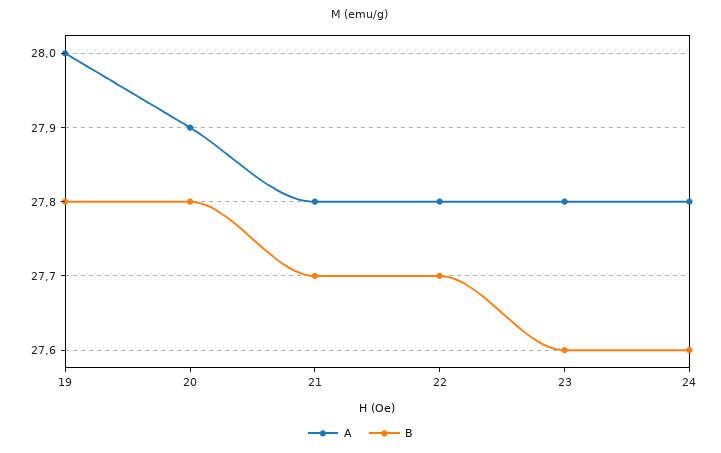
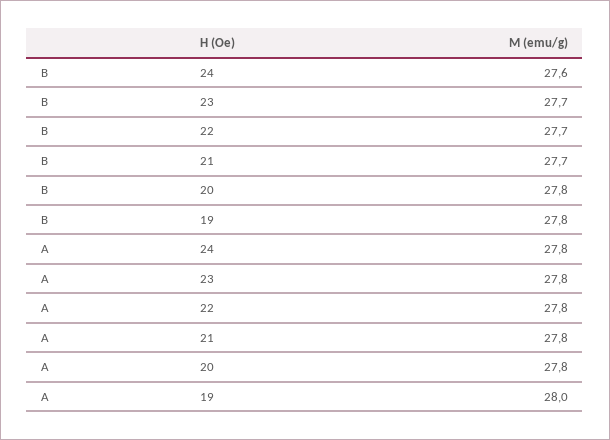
A, 20: 27.9 -> 27.8
B, 23: 27.6 -> 27.7

